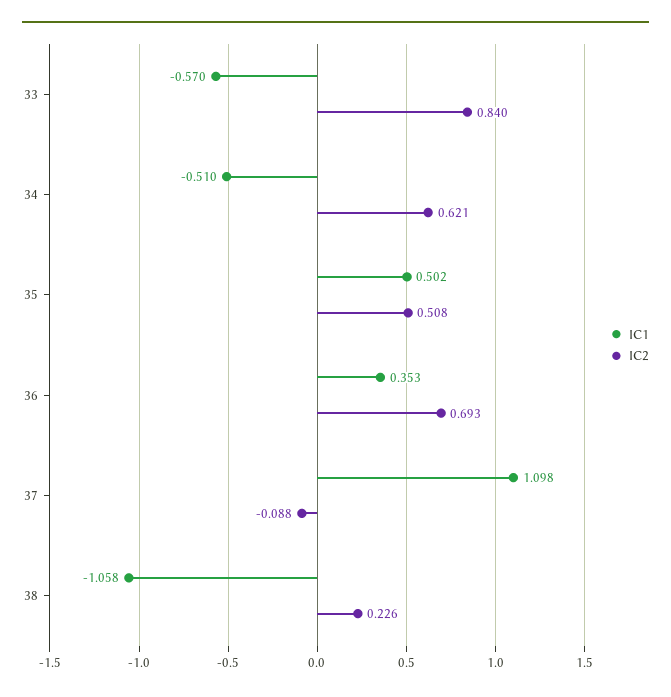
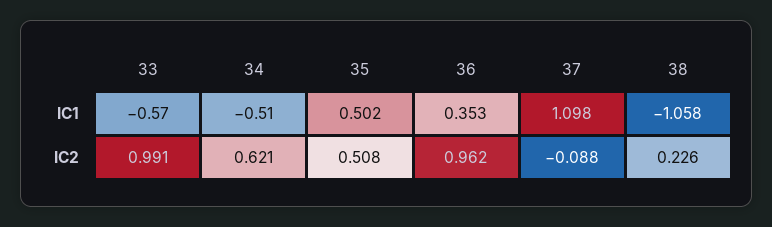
IC2, 33: 0.84 -> 0.991
IC2, 36: 0.693 -> 0.962

